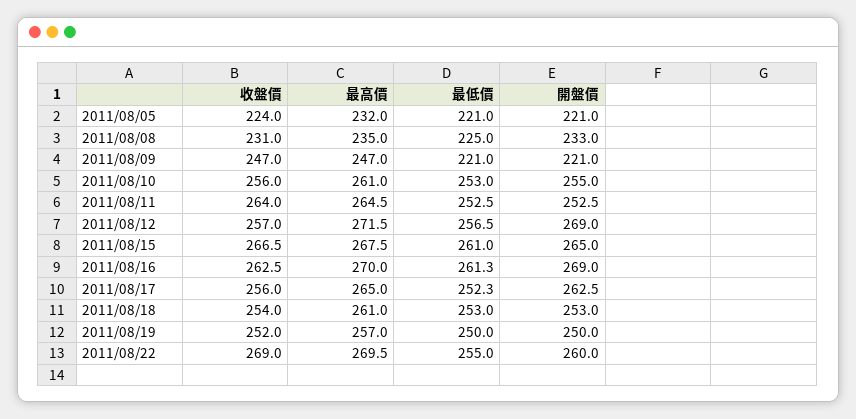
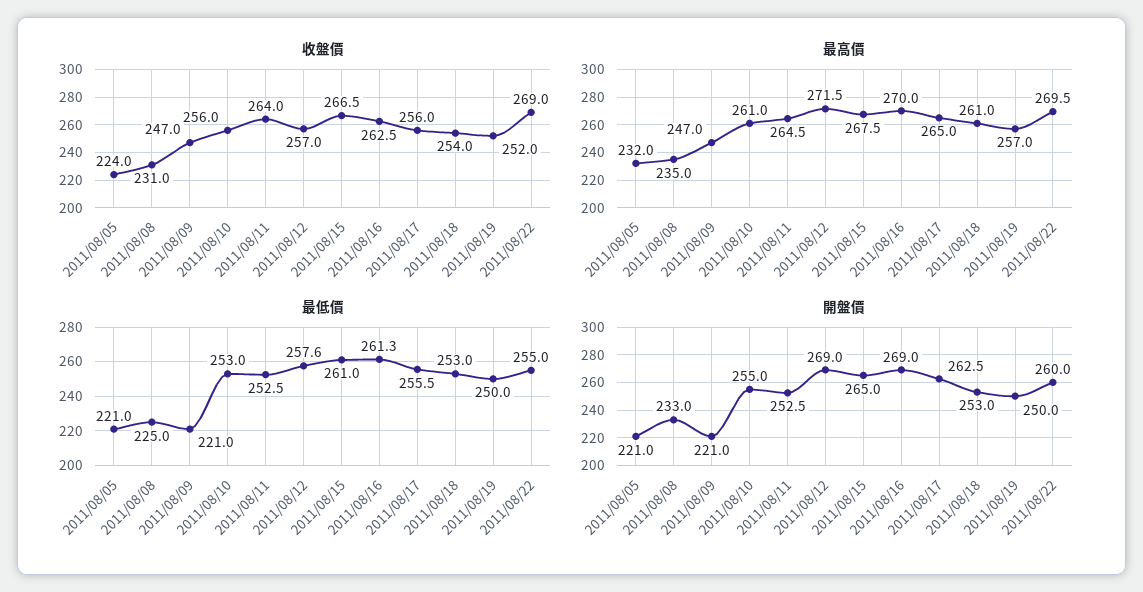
最低價, 2011/08/12: 256.5 -> 257.6
最低價, 2011/08/17: 252.3 -> 255.5

